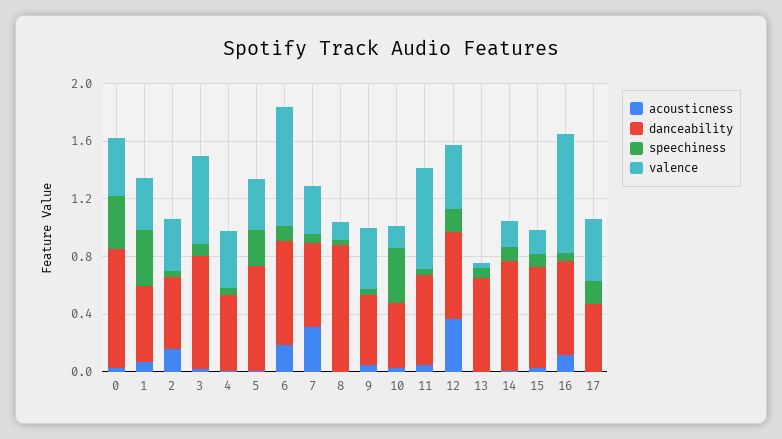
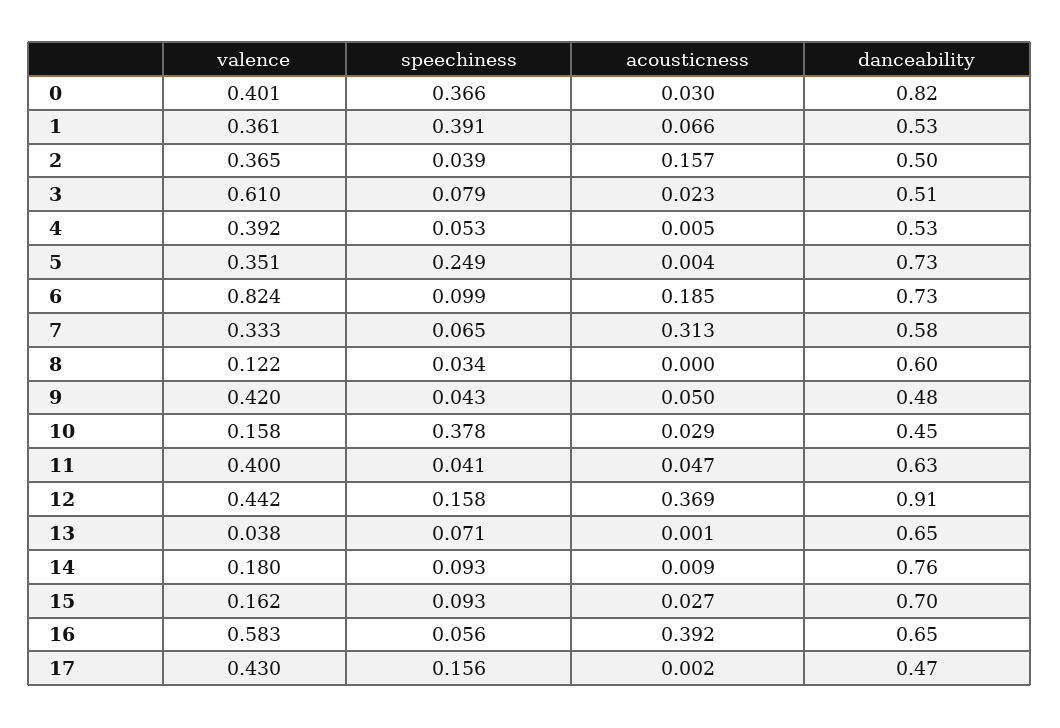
danceability, 3: 0.8 -> 0.51
danceability, 8: 0.9 -> 0.6
valence, 11: 0.7 -> 0.4
danceability, 12: 0.6 -> 0.91
acousticness, 16: 0.1 -> 0.392
valence, 16: 0.8 -> 0.583

